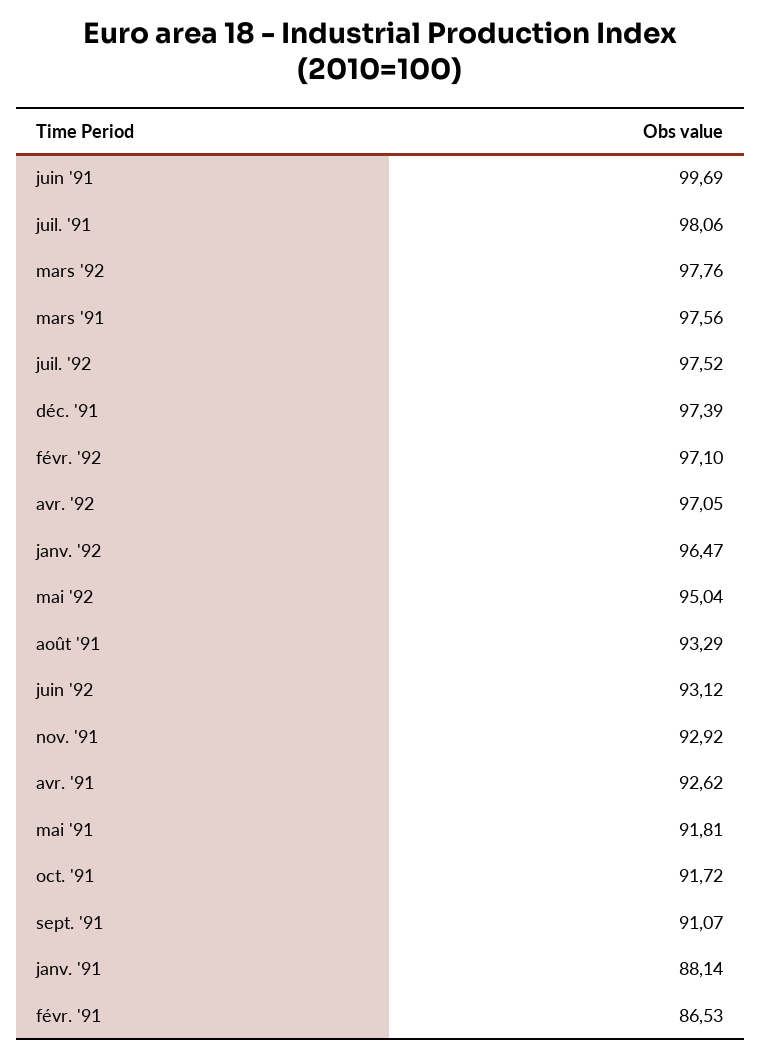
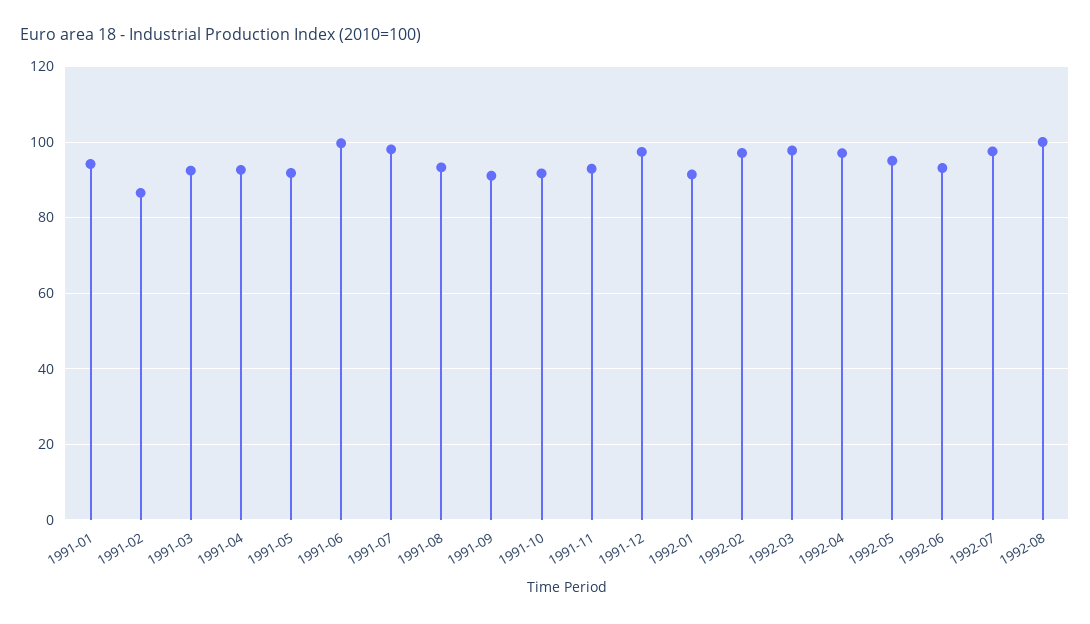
mars '91: 97.56 -> 92
janv. '92: 96.47 -> 92
janv. '91: 88.14 -> 94
1992-08: none -> 100

